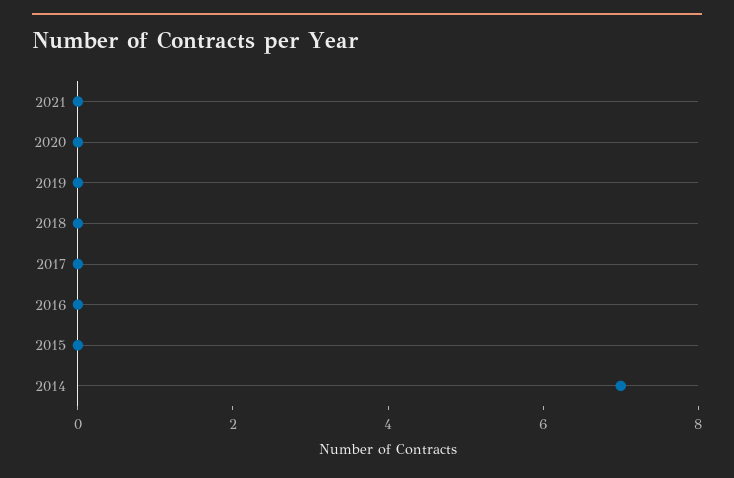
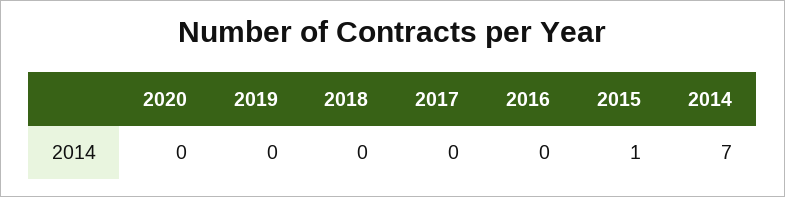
2021: 0 -> none
2015: 0 -> 1

